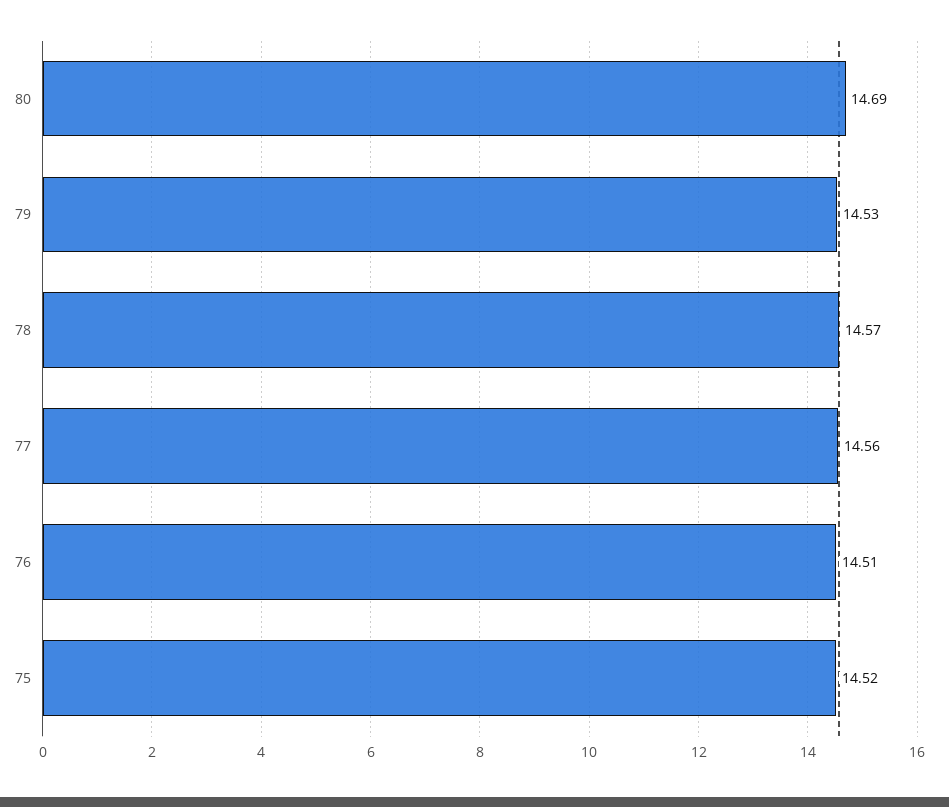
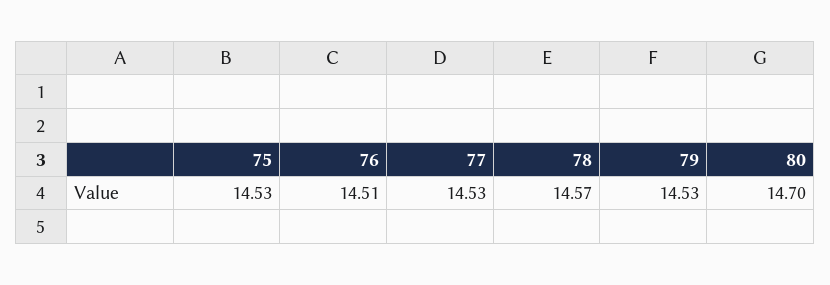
80: 14.69 -> 14.7
77: 14.56 -> 14.53
75: 14.52 -> 14.53

